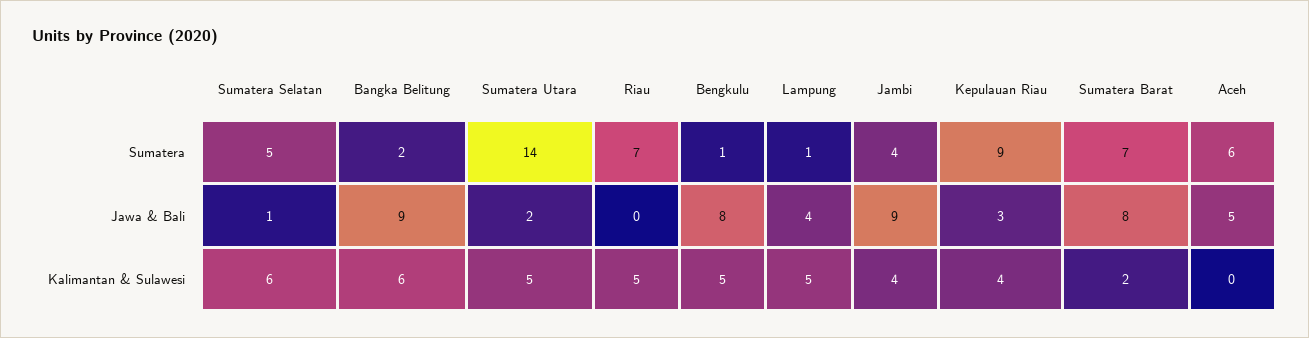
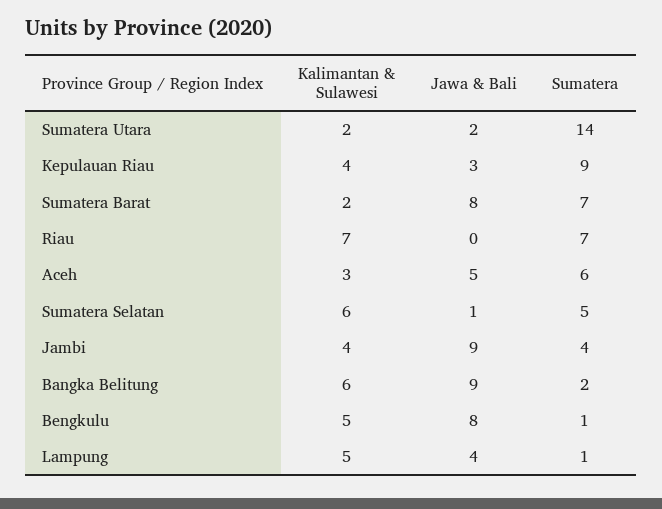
Sumatera Utara, Kalimantan & Sulawesi: 5 -> 2
Riau, Kalimantan & Sulawesi: 5 -> 7
Aceh, Kalimantan & Sulawesi: 0 -> 3

